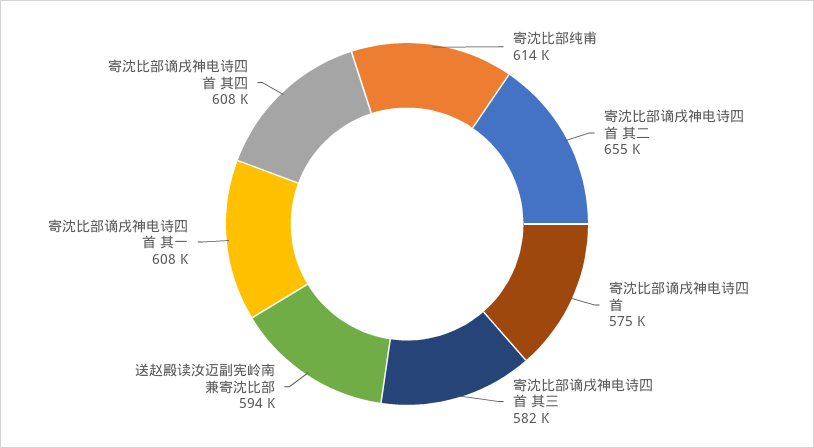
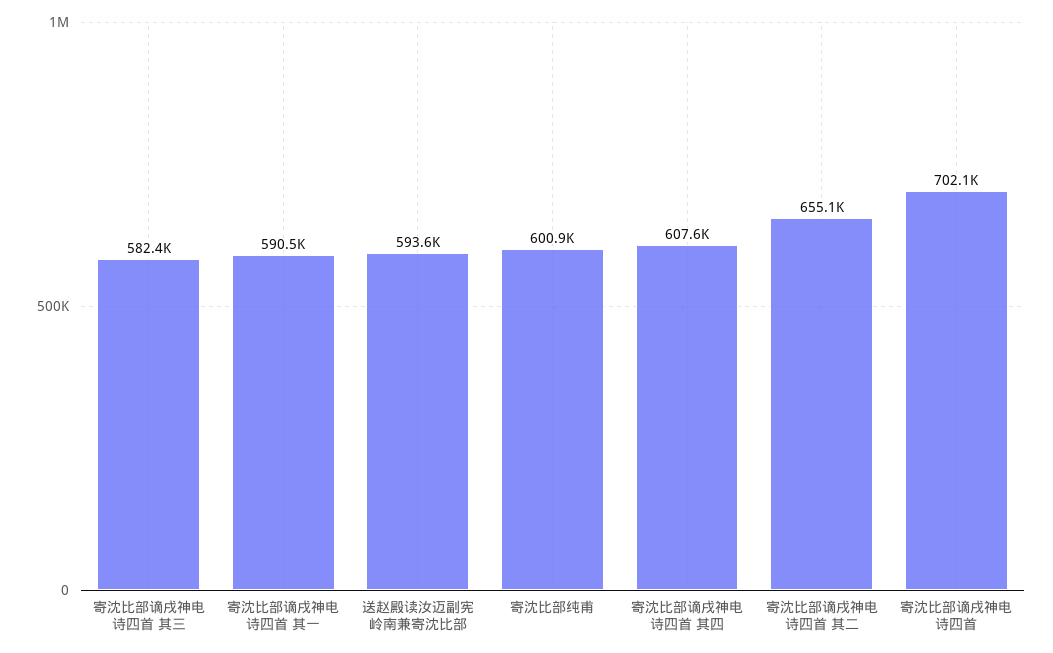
寄沈比部纯甫: 614000 -> 600900
寄沈比部谪戌神电诗四首: 575000 -> 702100
寄沈比部谪戌神电诗四首 其一: 608000 -> 590500

